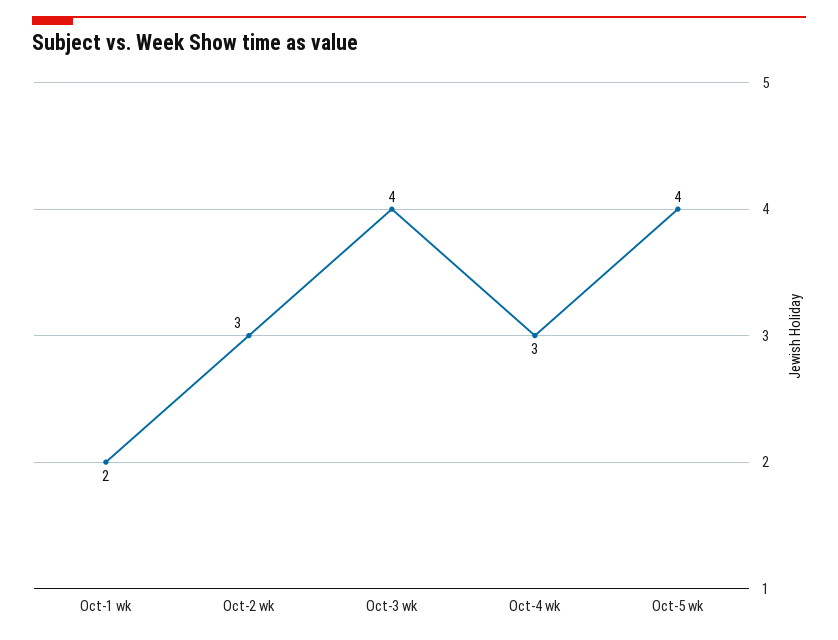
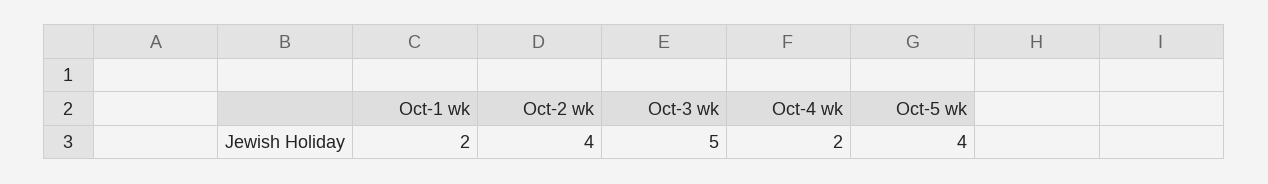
Oct-2 wk: 3 -> 4
Oct-3 wk: 4 -> 5
Oct-4 wk: 3 -> 2

